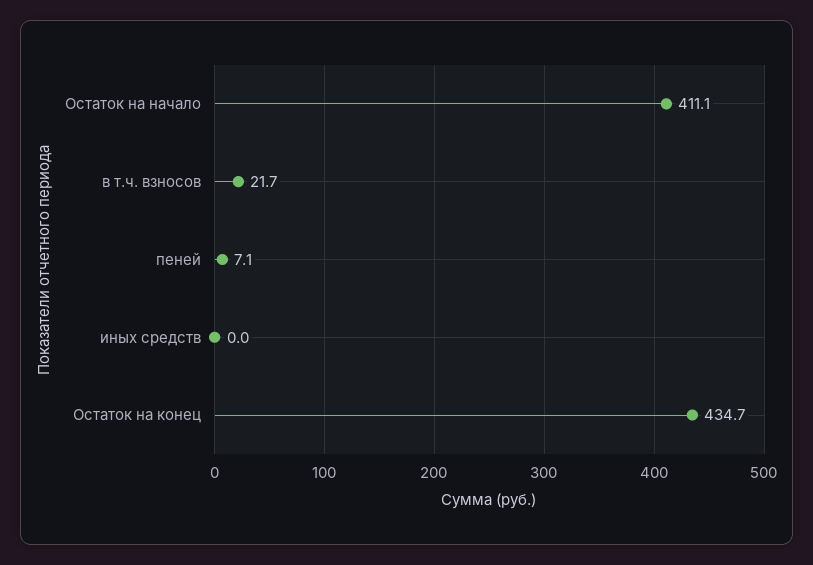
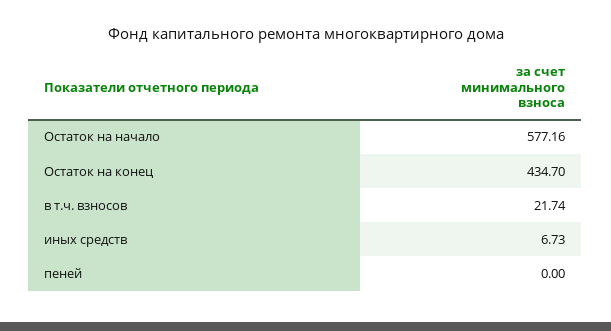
Остаток на начало: 411.1 -> 577.16
пеней: 7.1 -> 0
иных средств: 0 -> 6.73

